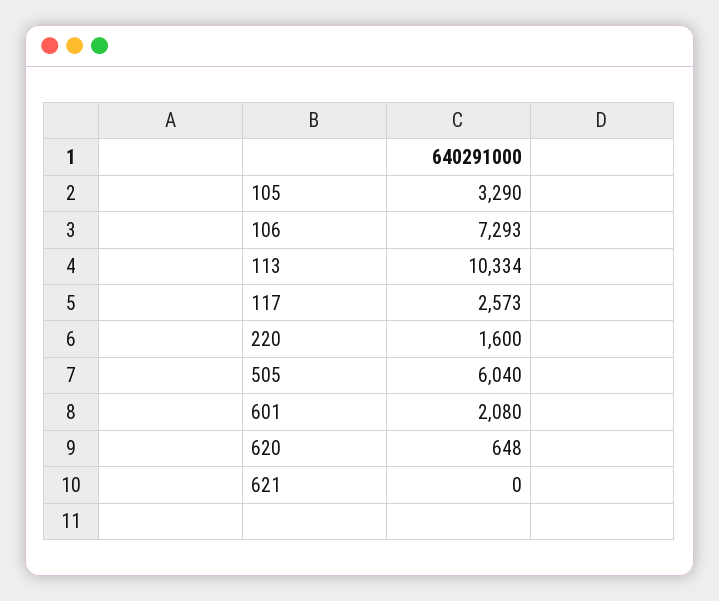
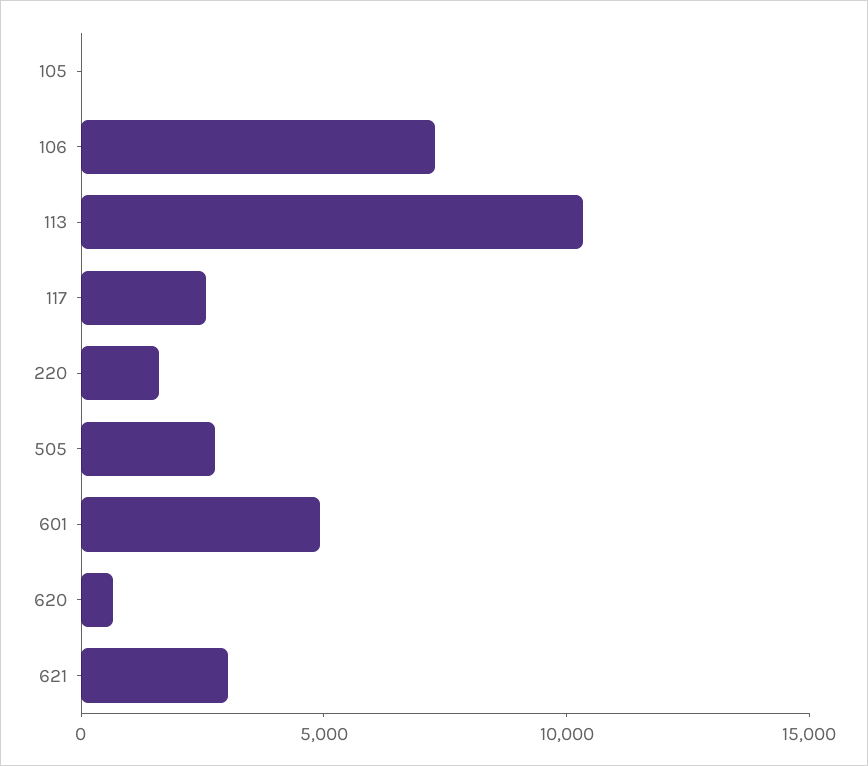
105: 3290 -> 0
505: 6040 -> 3000
601: 2080 -> 5000
621: 0 -> 3000

